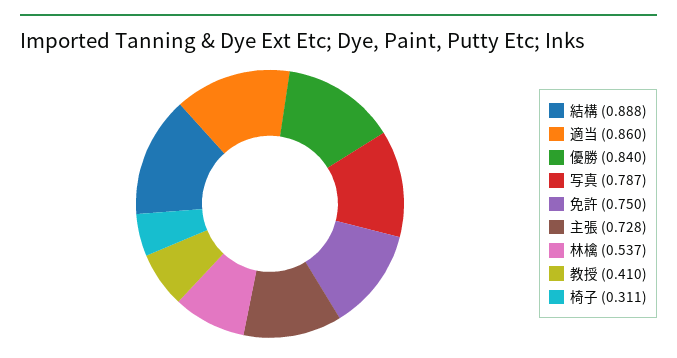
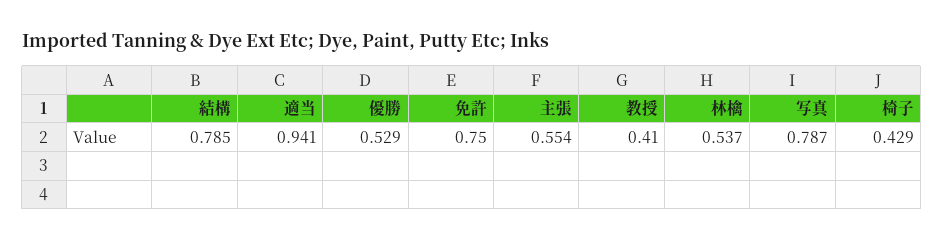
結構: 0.888 -> 0.785
適当: 0.86 -> 0.941
優勝: 0.84 -> 0.529
主張: 0.728 -> 0.554
椅子: 0.311 -> 0.429

